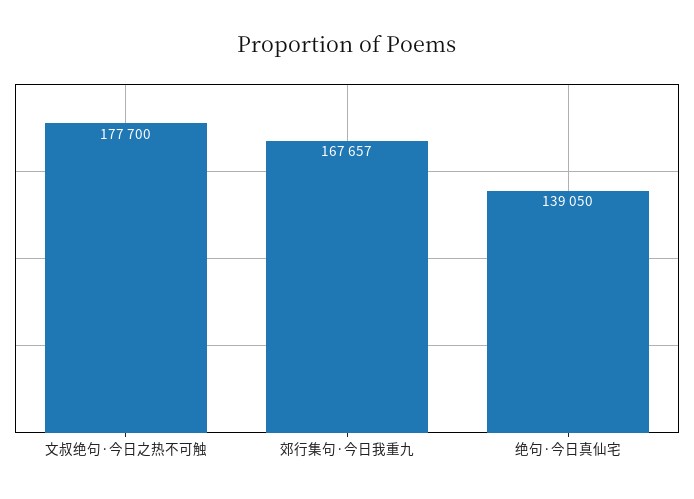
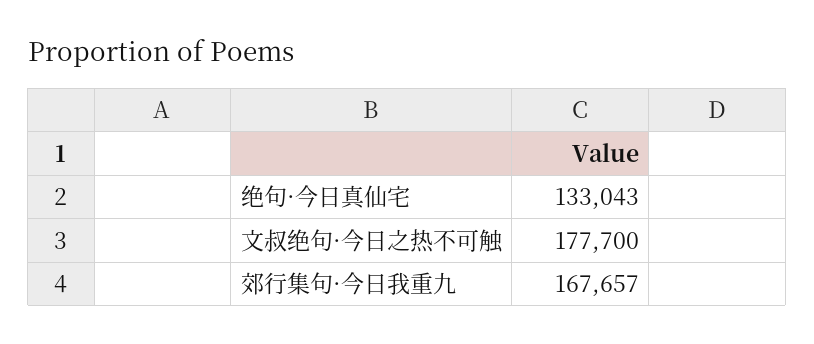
绝句·今日真仙宅: 139050 -> 133043

